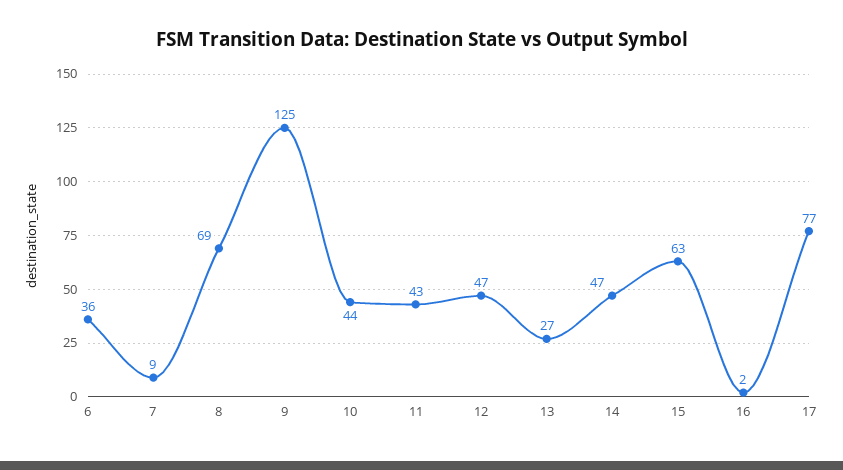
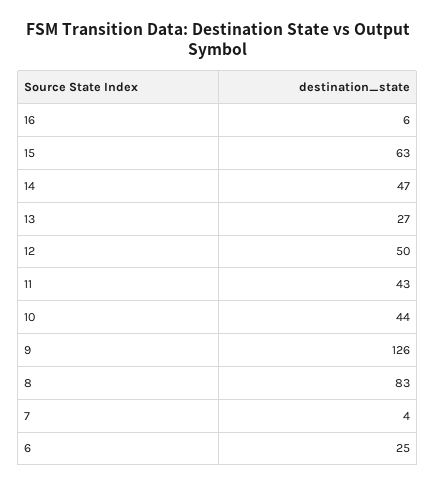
6: 36 -> 25
7: 9 -> 4
8: 69 -> 83
9: 125 -> 126
12: 47 -> 50
16: 2 -> 6
17: 77 -> none

